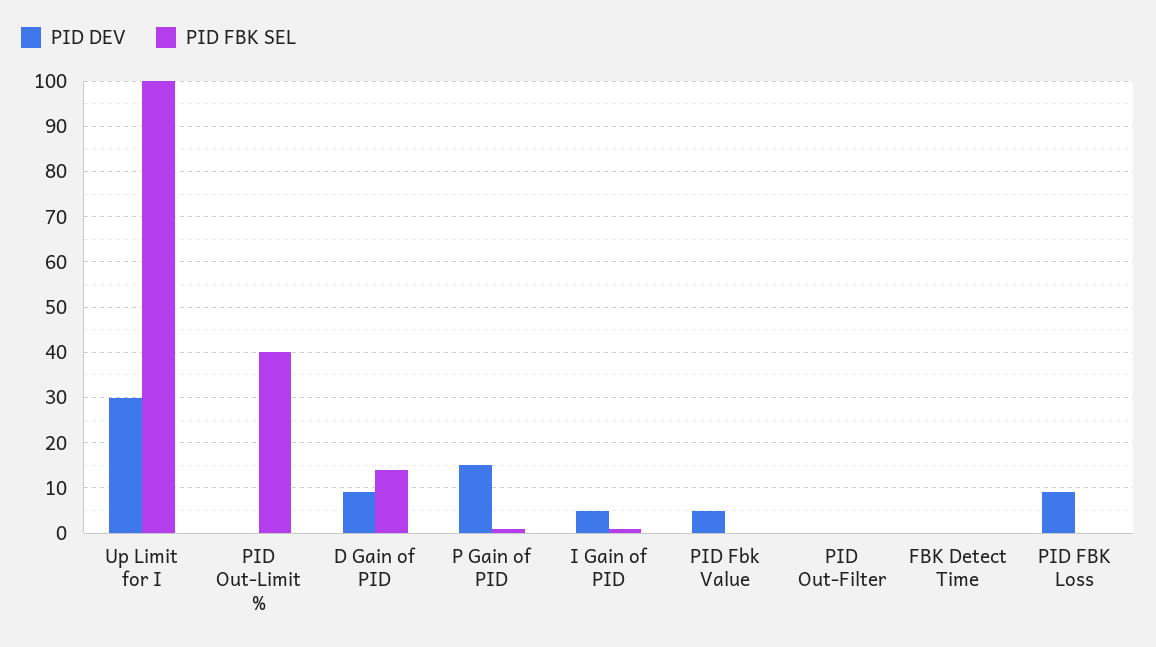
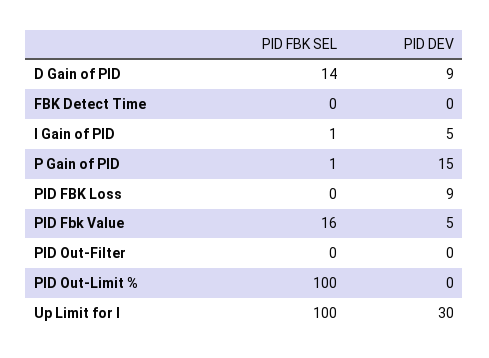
PID FBK SEL, PID Out-Limit %: 40 -> 100
PID FBK SEL, PID Fbk Value: 0 -> 16

